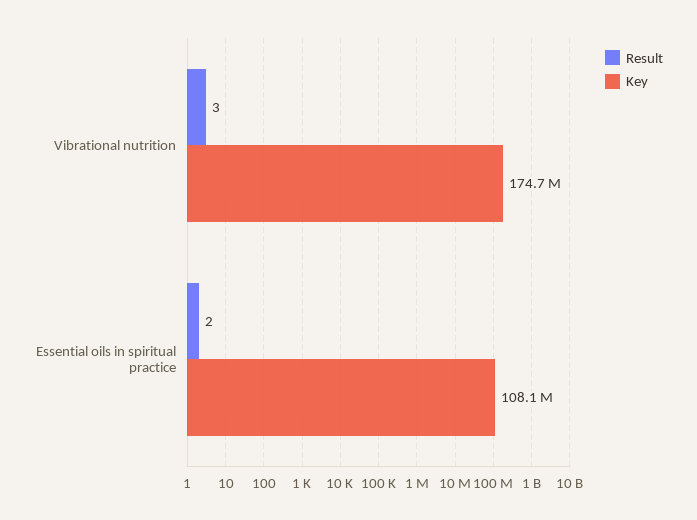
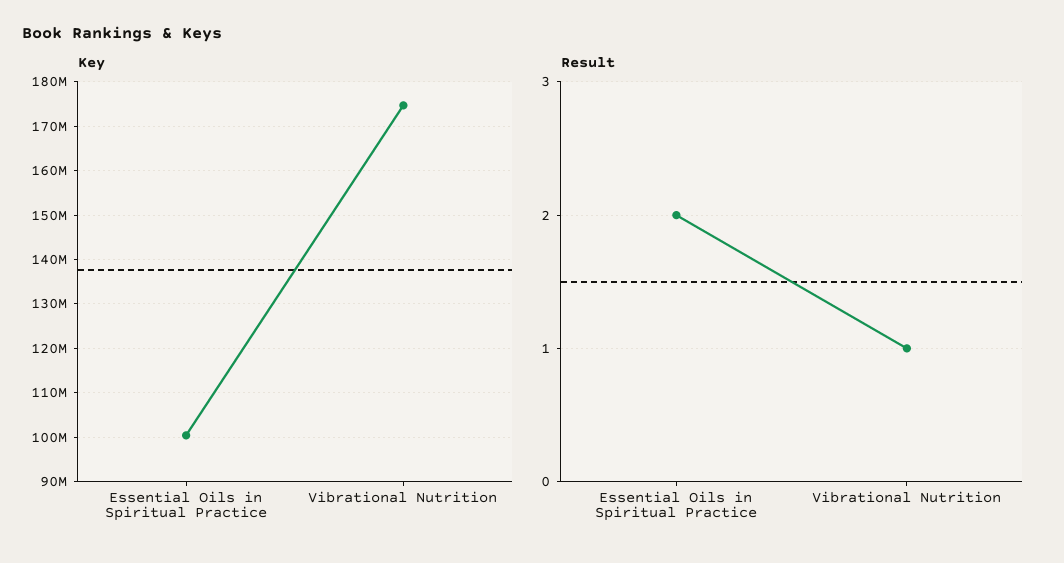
Result, Vibrational nutrition: 3 -> 1
Key, Essential oils in spiritual practice: 108100000 -> 100000000

